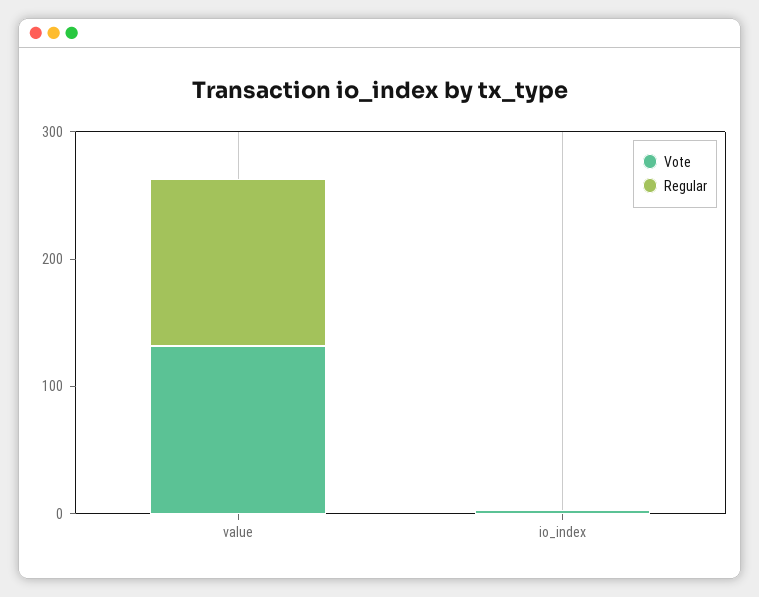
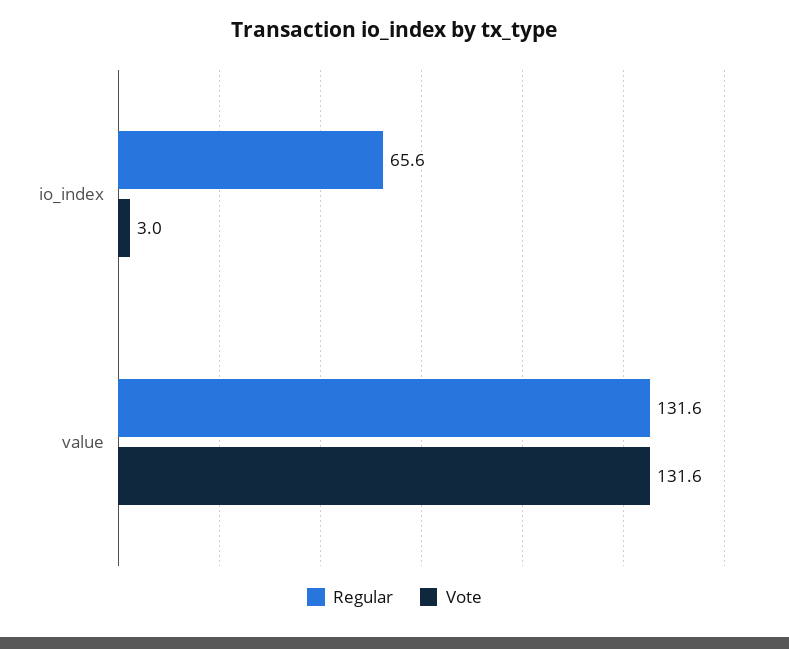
Regular, io_index: 0 -> 65.6

